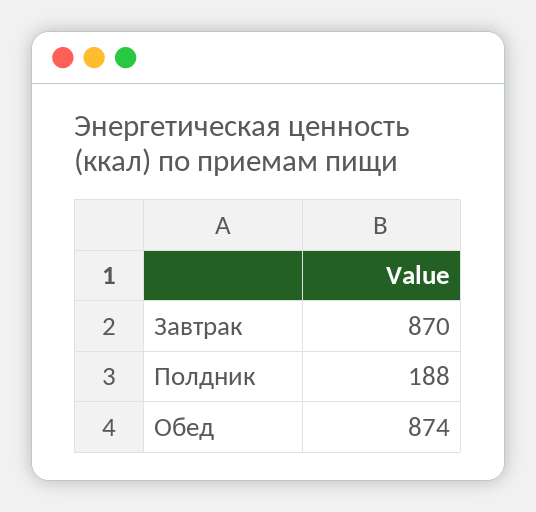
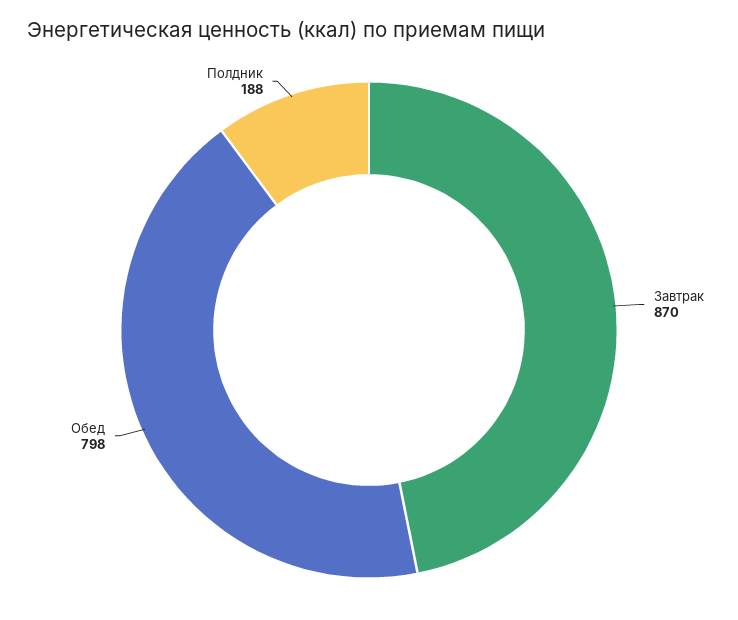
Обед: 874 -> 798

